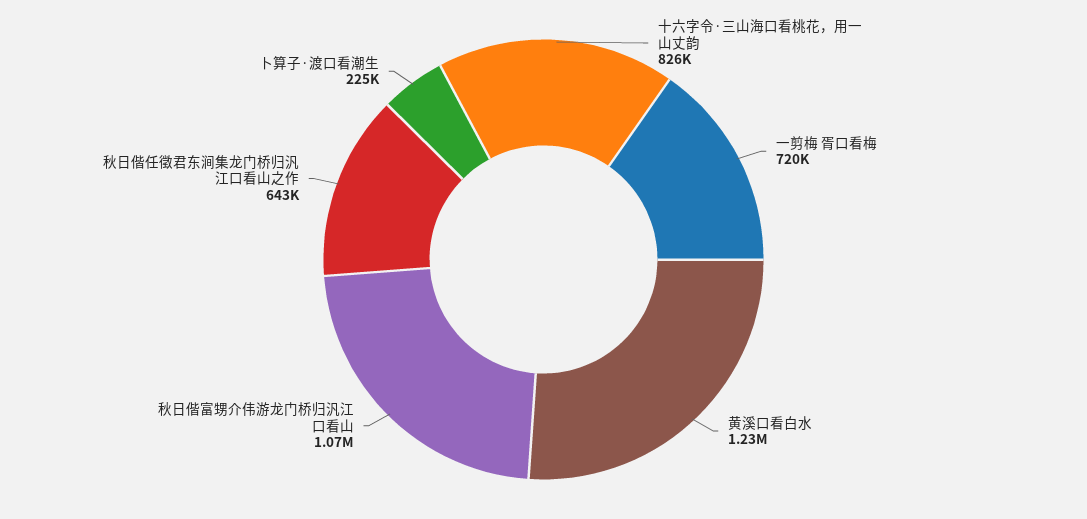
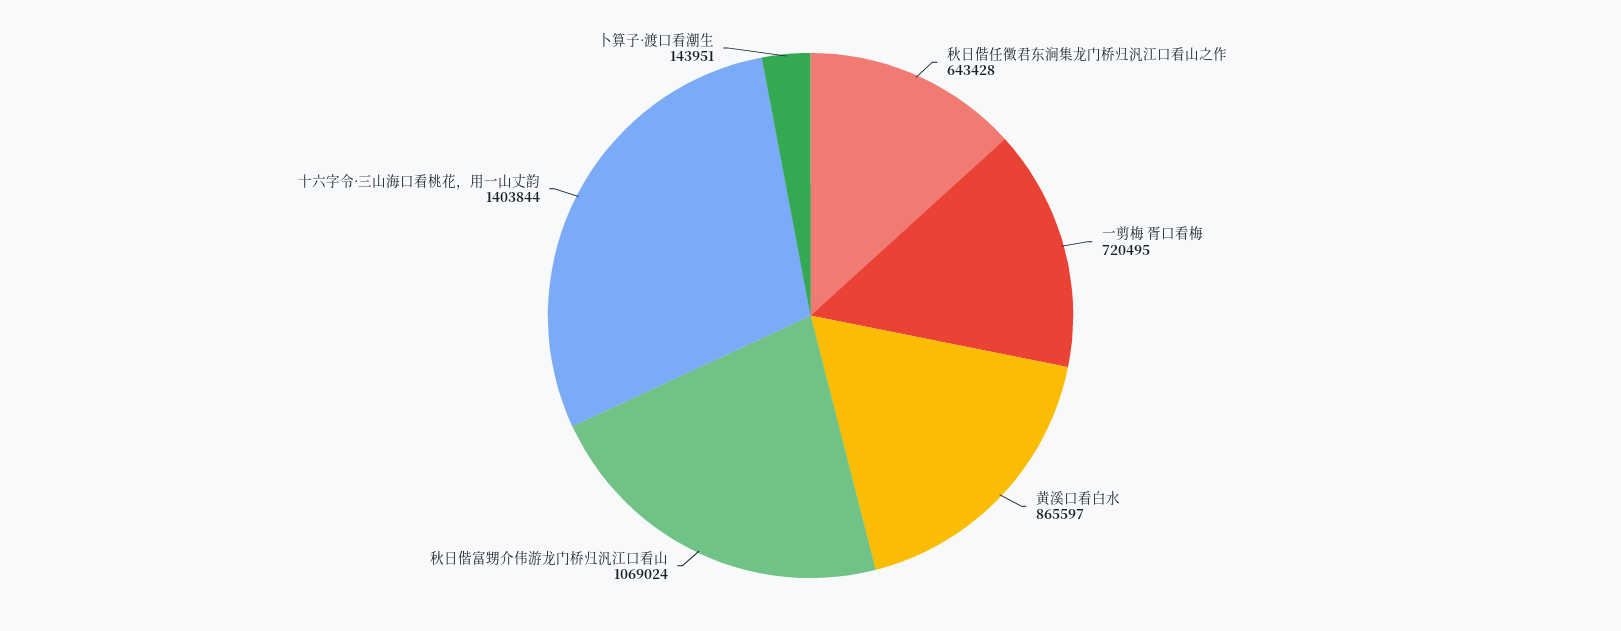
十六字令·三山海口看桃花，用一山丈韵: 826000 -> 1403844
黄溪口看白水: 1230000 -> 865597
卜算子·渡口看潮生: 225000 -> 143951

